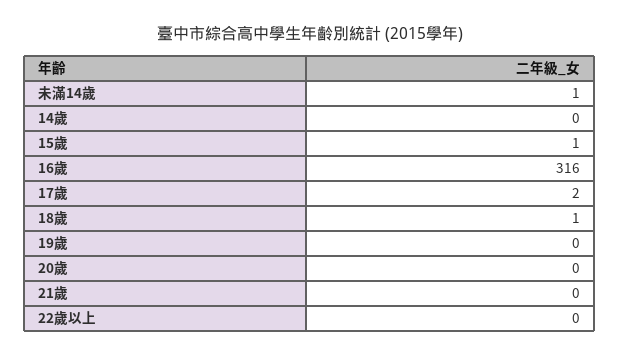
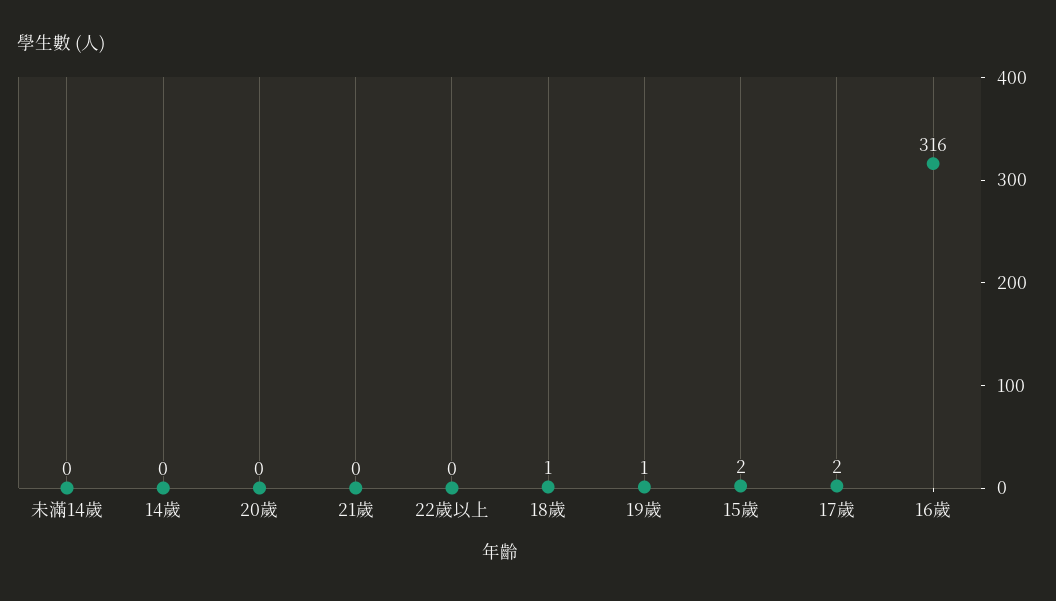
未滿14歲: 1 -> 0
15歲: 1 -> 2
19歲: 0 -> 1

